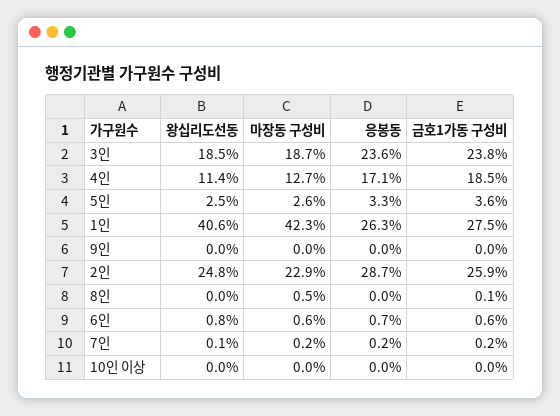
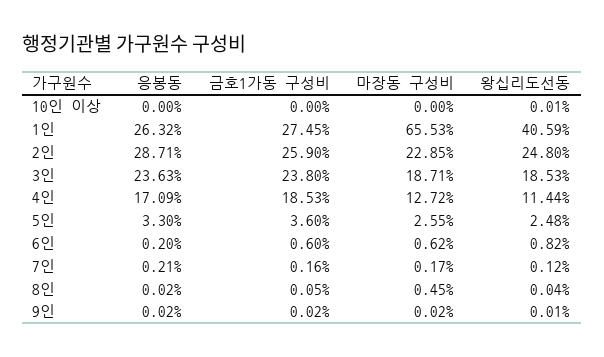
마장동 구성비, 1인: 42.3 -> 65.53
응봉동, 6인: 0.7 -> 0.2

